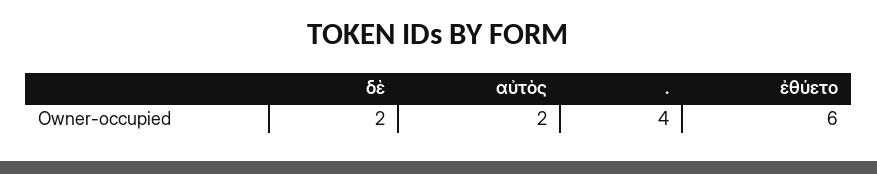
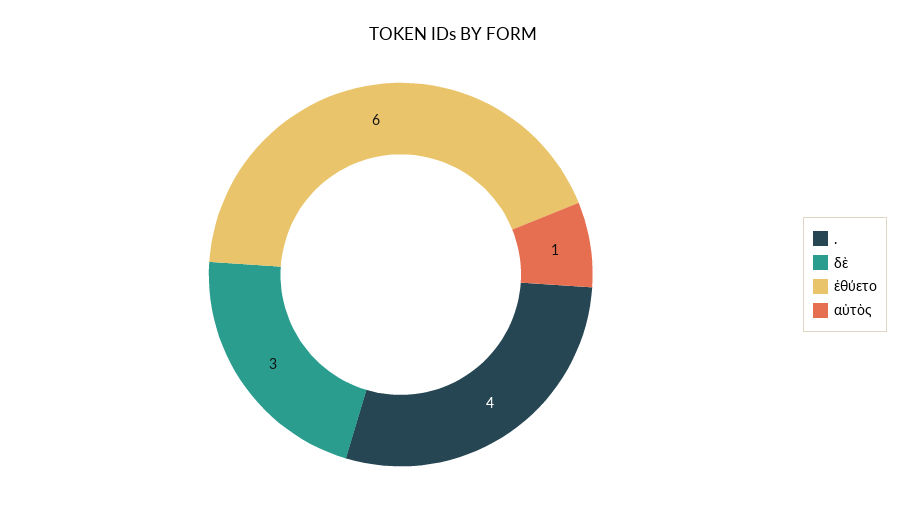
δὲ: 2 -> 3
αὐτὸς: 2 -> 1

